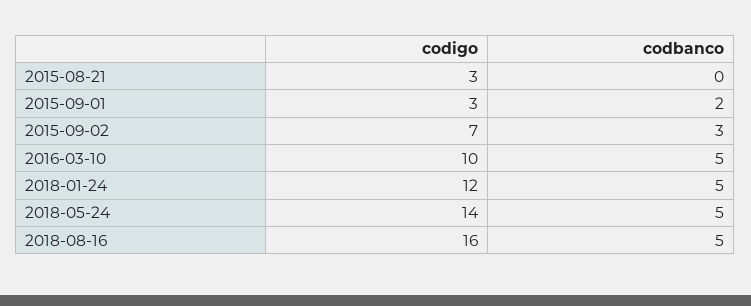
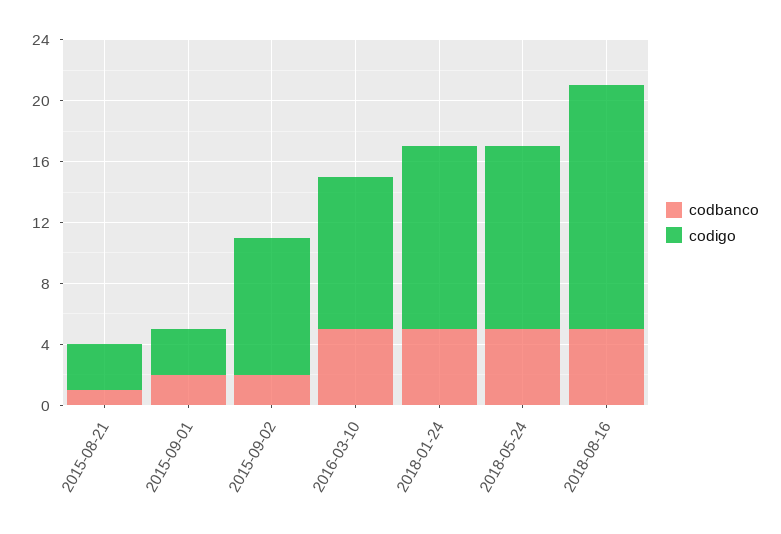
codbanco, 2015-08-21: 0 -> 1
codigo, 2015-09-02: 7 -> 9
codbanco, 2015-09-02: 3 -> 2
codigo, 2018-05-24: 14 -> 12

